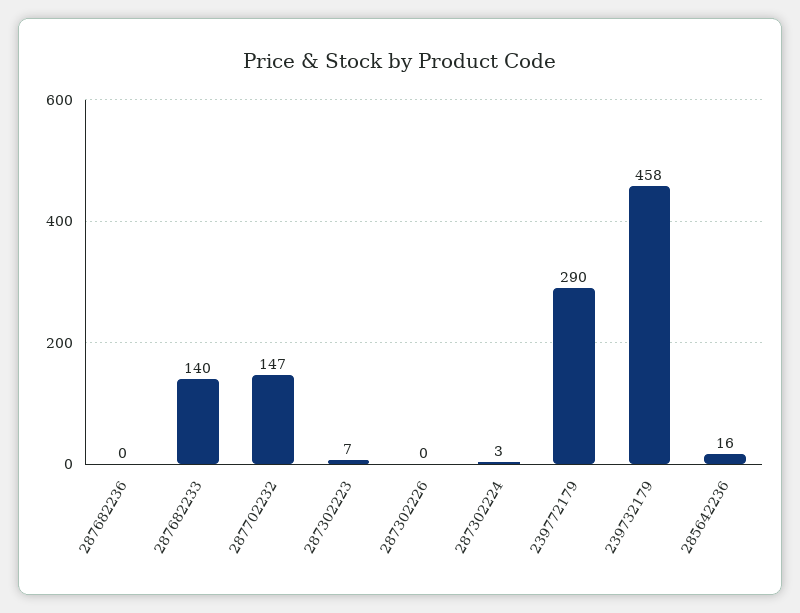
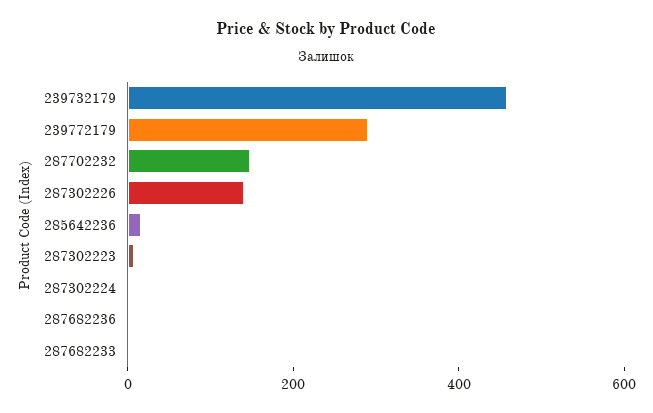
287682233: 140 -> 0
287302226: 0 -> 150

